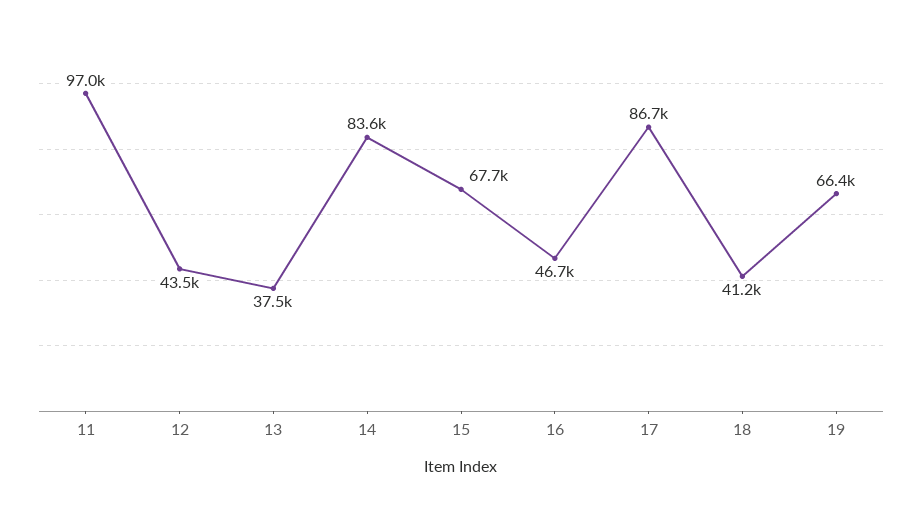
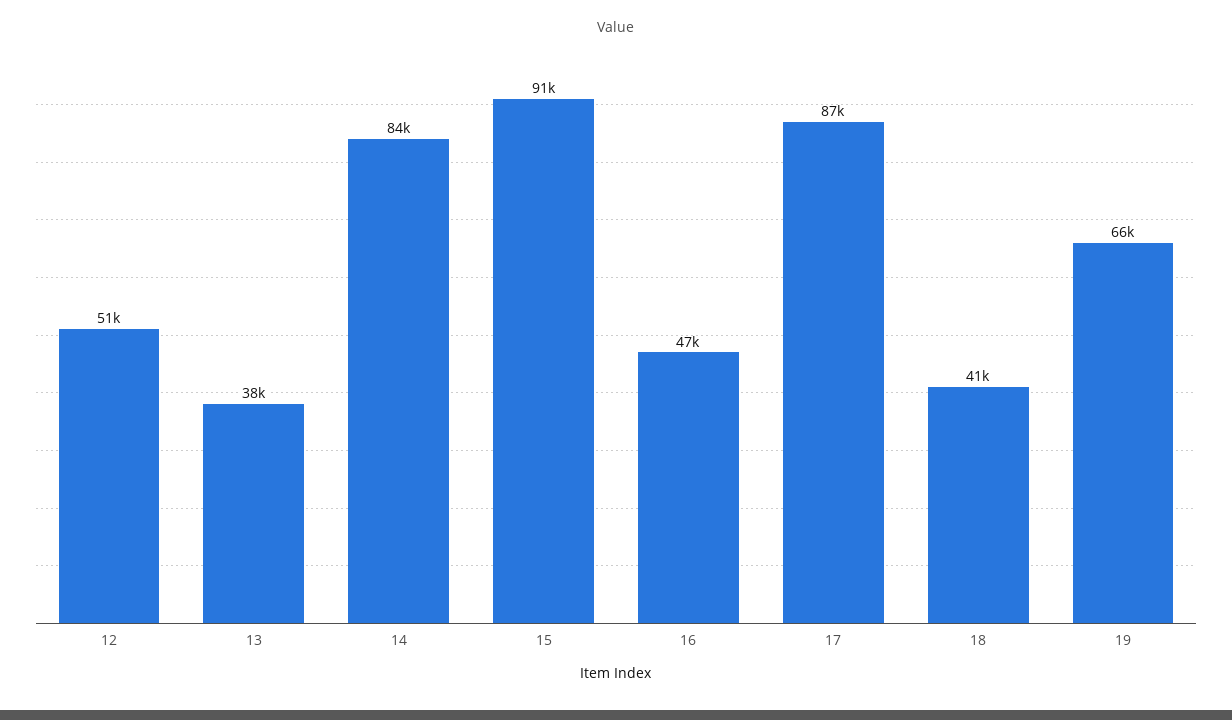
11: 97000 -> none
12: 43500 -> 51000
15: 67700 -> 91000

